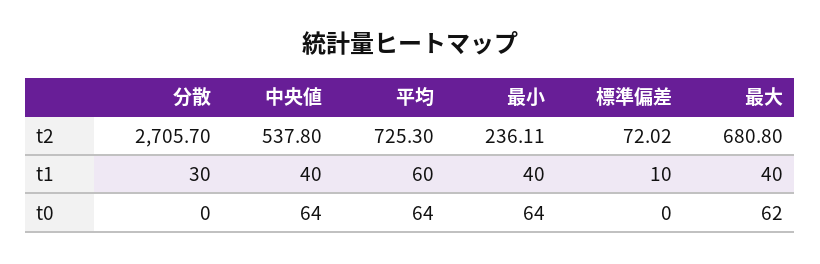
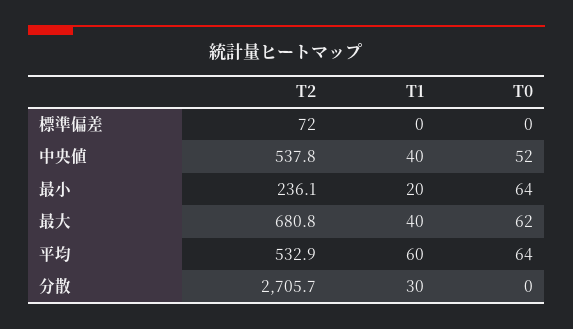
平均, t2: 725.3 -> 532.9
最小, t1: 40 -> 20
標準偏差, t1: 10 -> 0
中央値, t0: 64 -> 52

